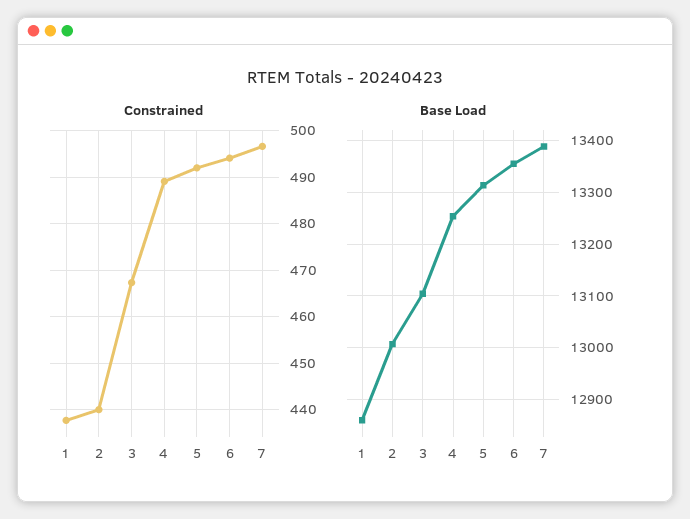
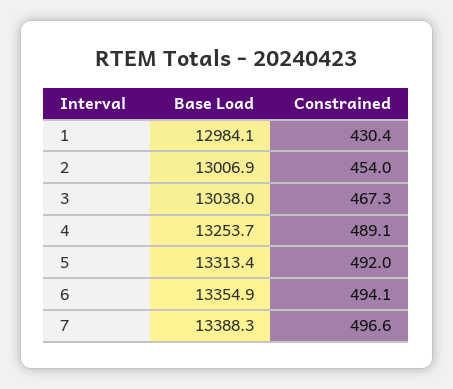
Constrained, 1: 438 -> 430.4
Constrained, 2: 440 -> 454
Base Load, 1: 12860 -> 12984.1
Base Load, 3: 13100 -> 13038

